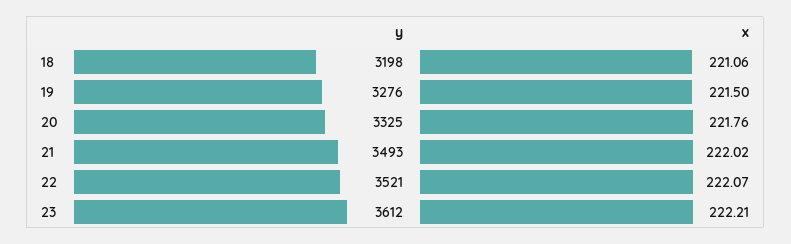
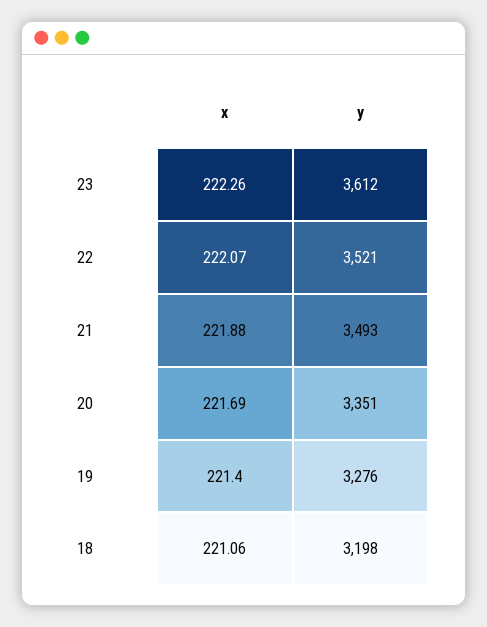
x, 19: 221.5 -> 221.4
y, 20: 3325 -> 3351
x, 20: 221.76 -> 221.69
x, 21: 222.02 -> 221.88
x, 23: 222.21 -> 222.26

